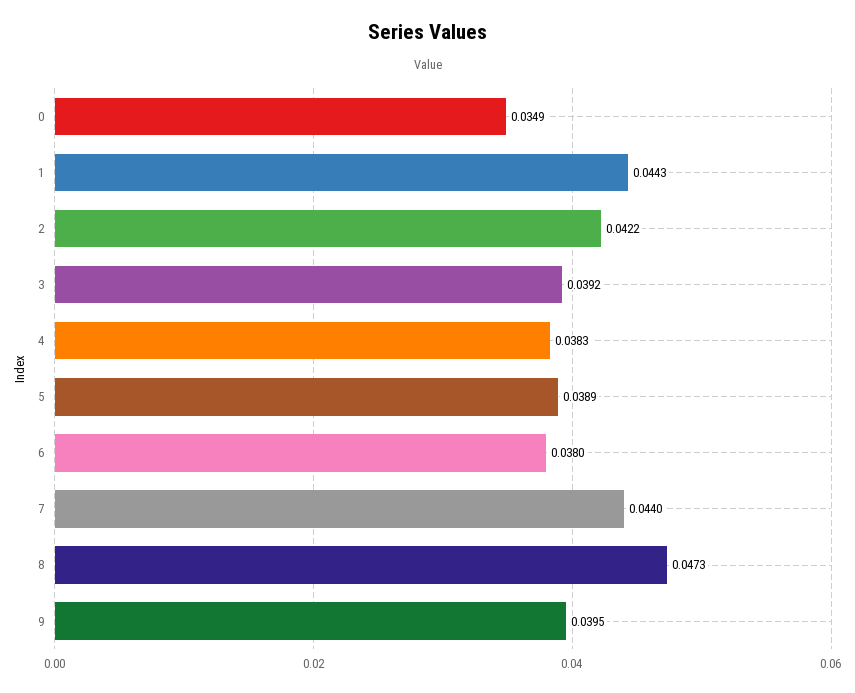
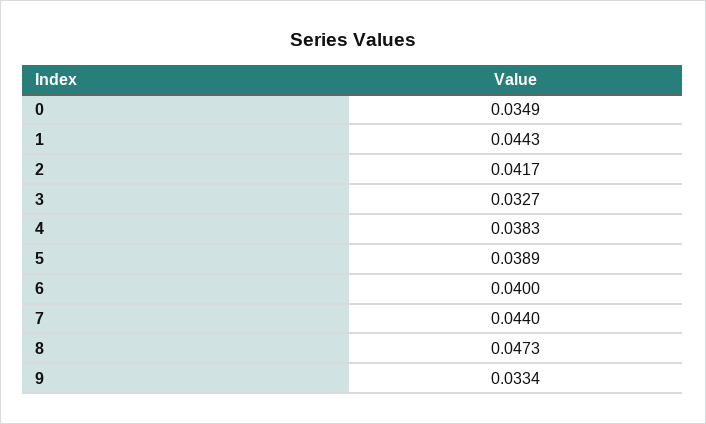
2: 0.0422 -> 0.0417
3: 0.0392 -> 0.0327
6: 0.038 -> 0.04
9: 0.0395 -> 0.0334

